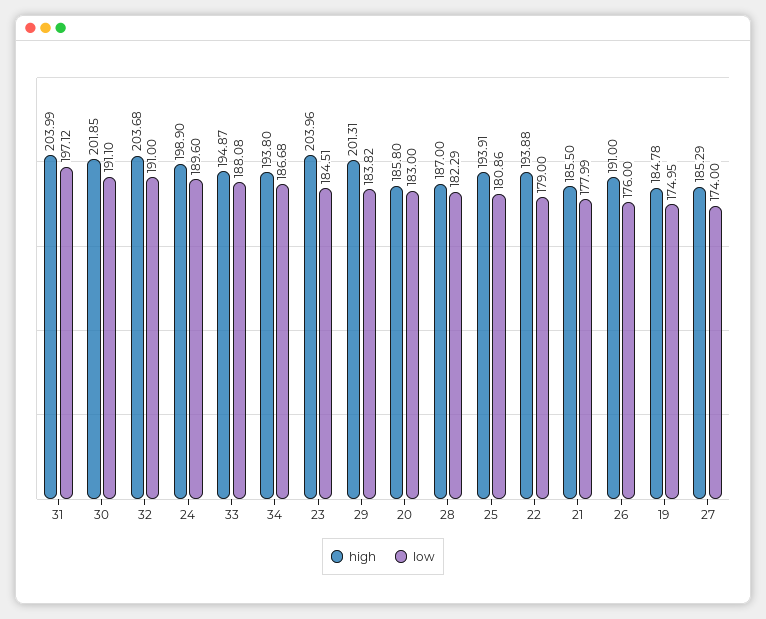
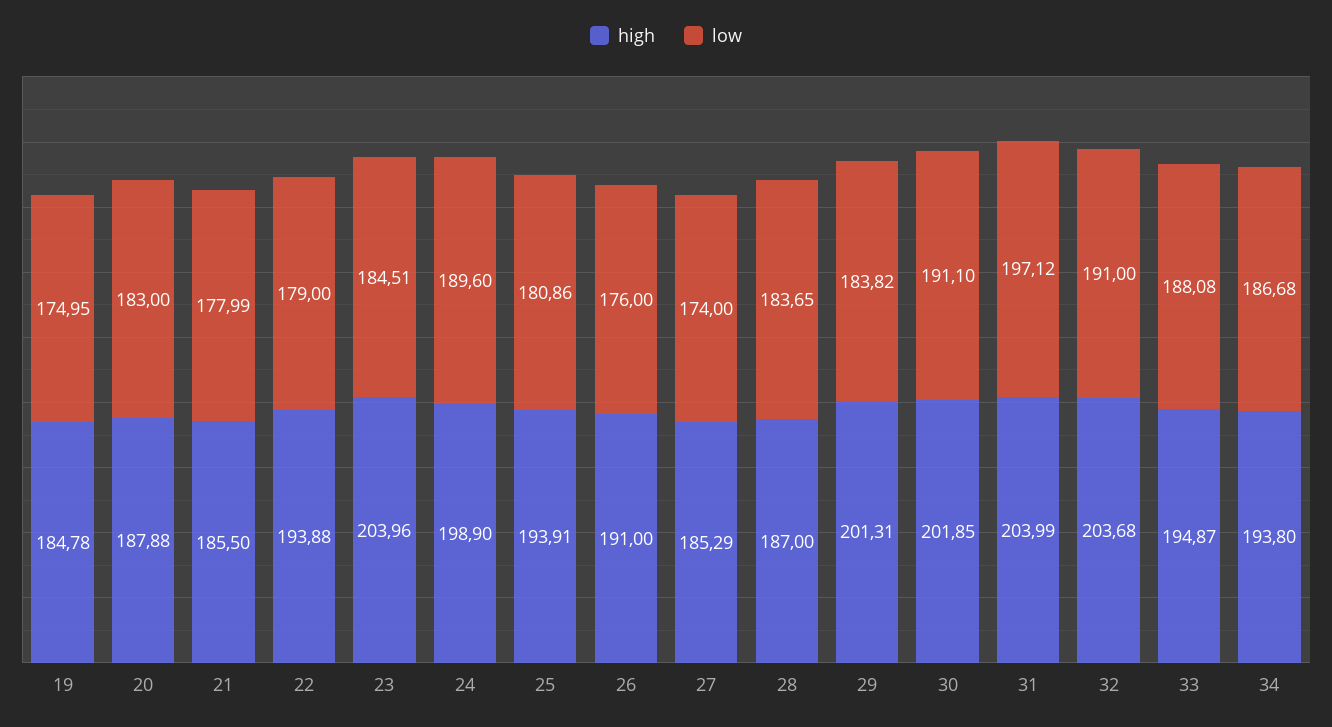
high, 20: 185.8 -> 187.88
low, 28: 182.29 -> 183.65

